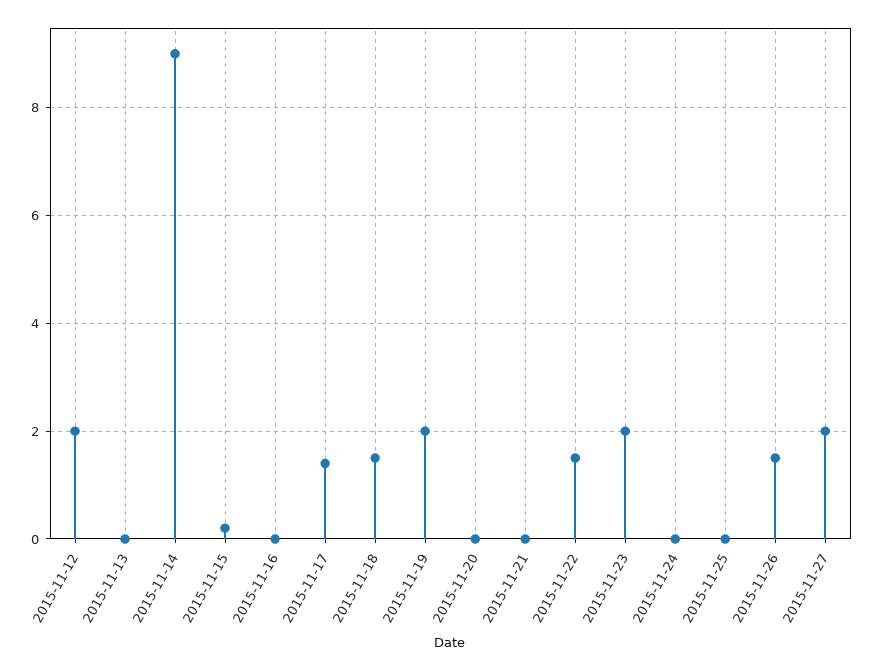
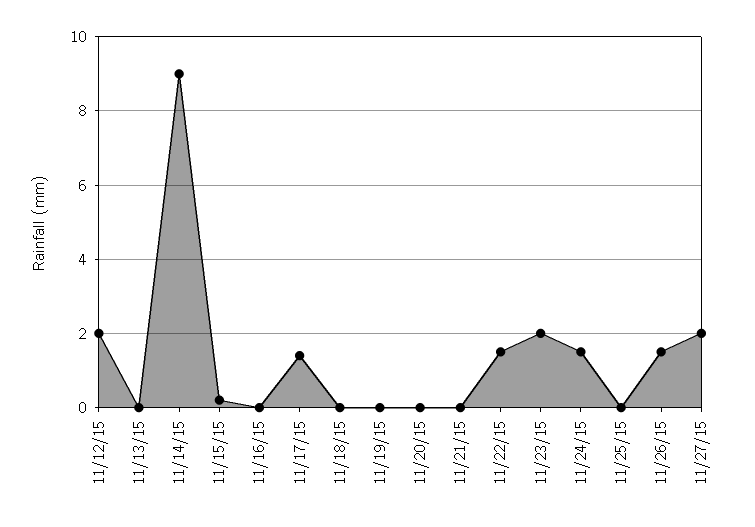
2015-11-18: 1.5 -> 0
2015-11-19: 2 -> 0
2015-11-24: 0 -> 1.5

